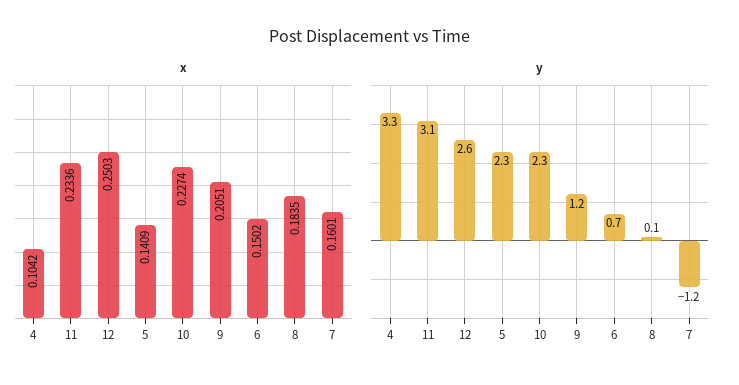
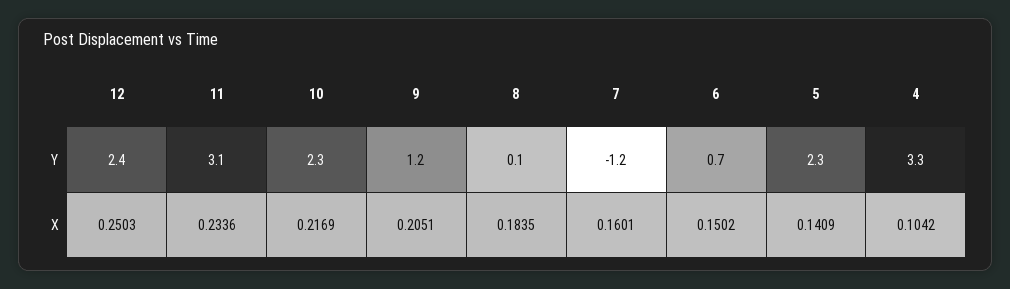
x, 10: 0.2274 -> 0.2169
y, 12: 2.6 -> 2.4

